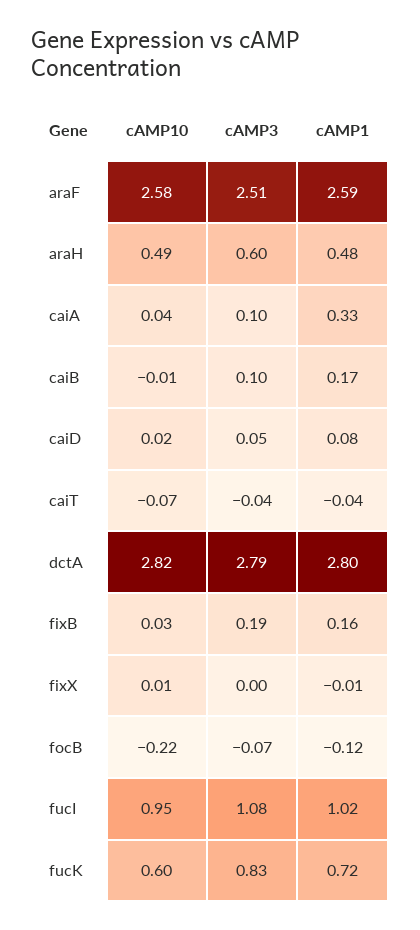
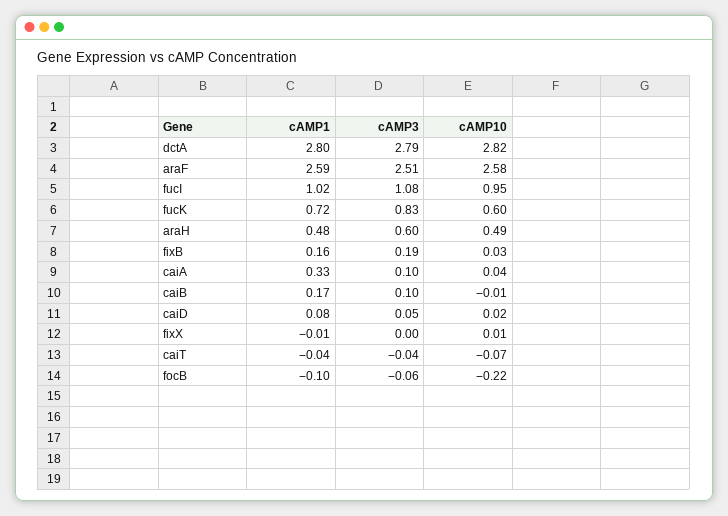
cAMP3, focB: -0.07 -> -0.06
cAMP1, focB: -0.12 -> -0.1

